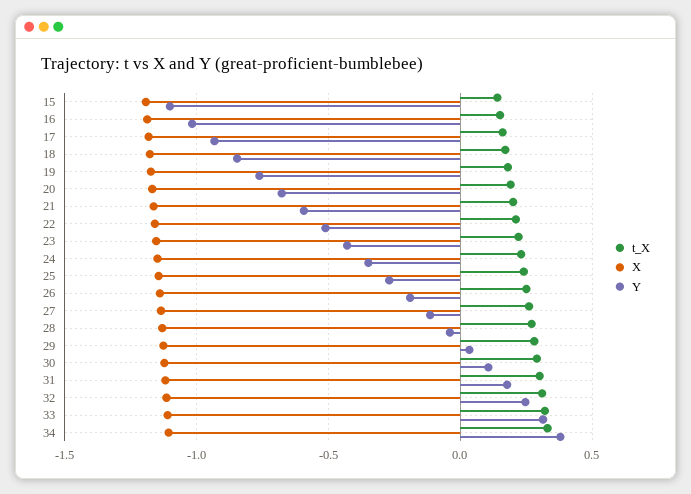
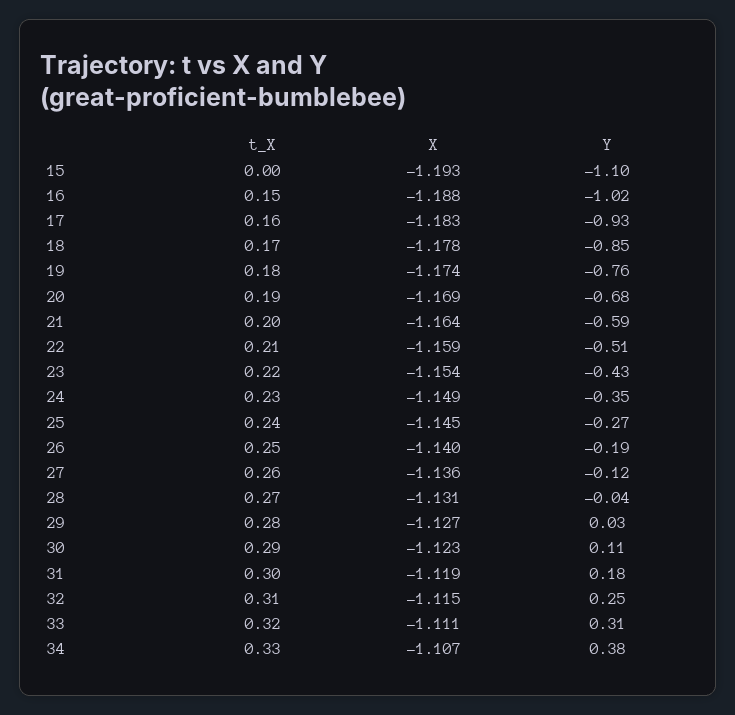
t_X, 15: 0.15 -> 0

